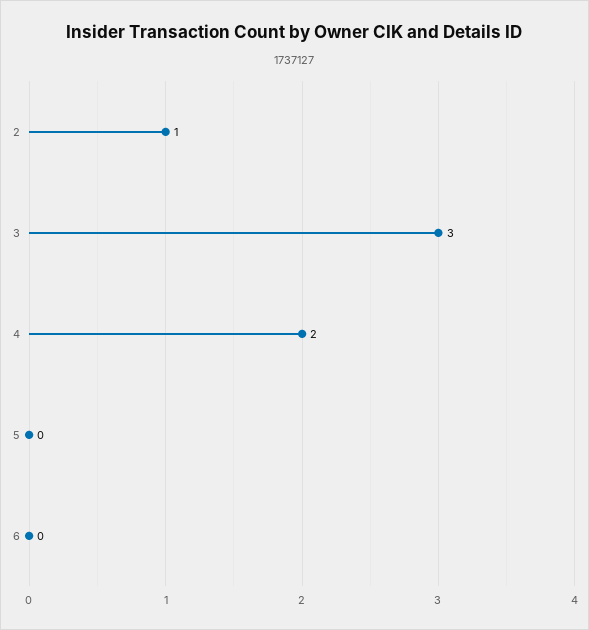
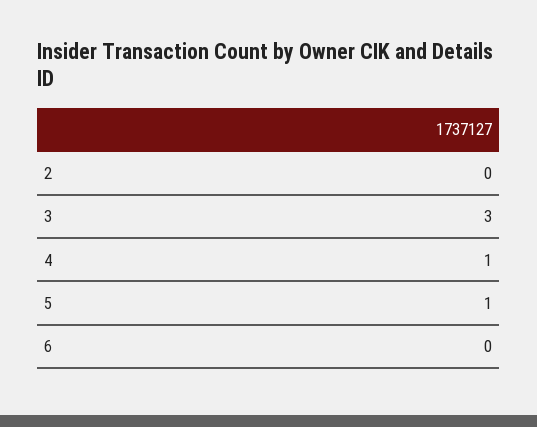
2: 1 -> 0
4: 2 -> 1
5: 0 -> 1

